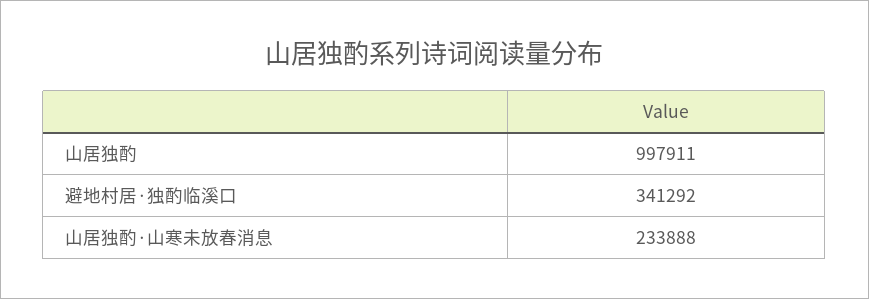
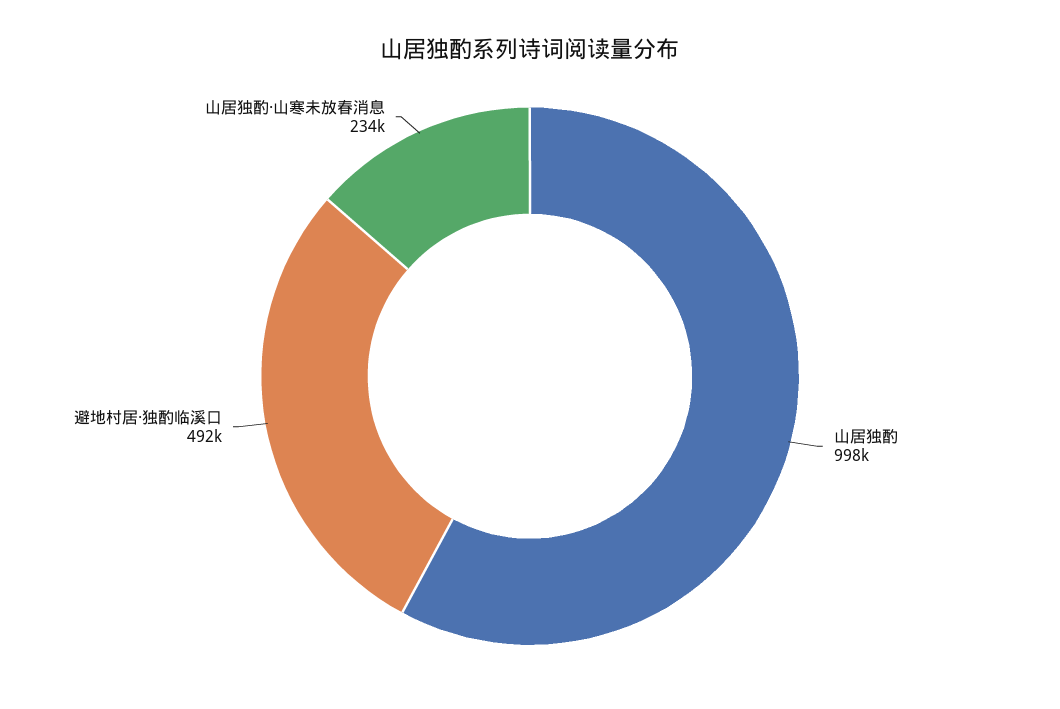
避地村居·独酌临溪口: 341292 -> 492000

